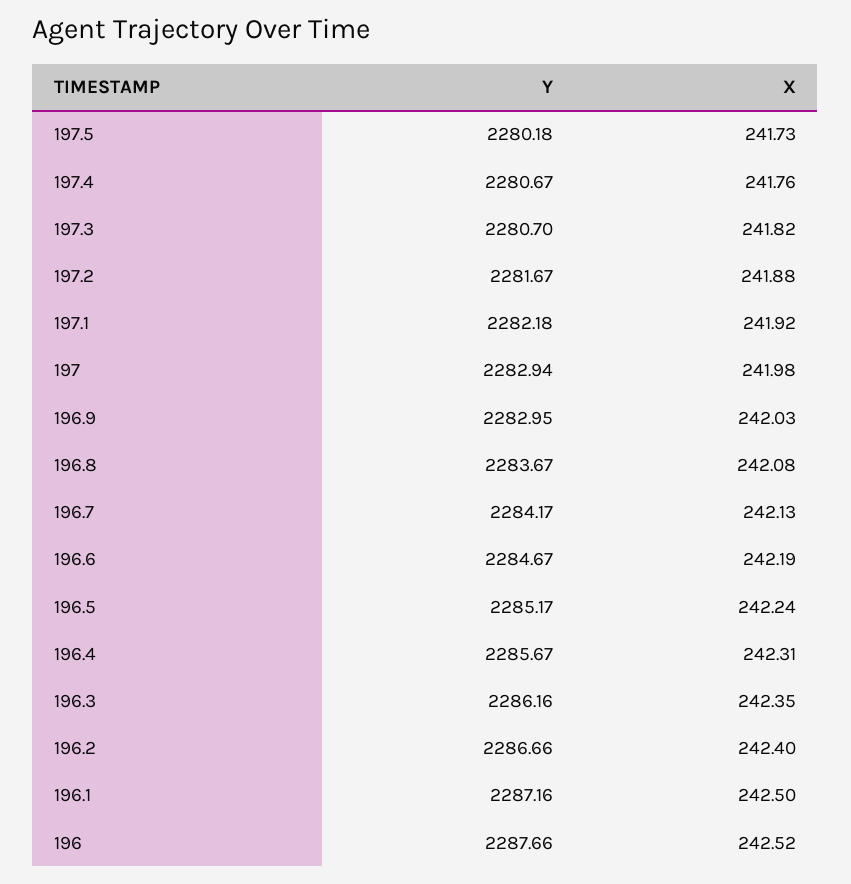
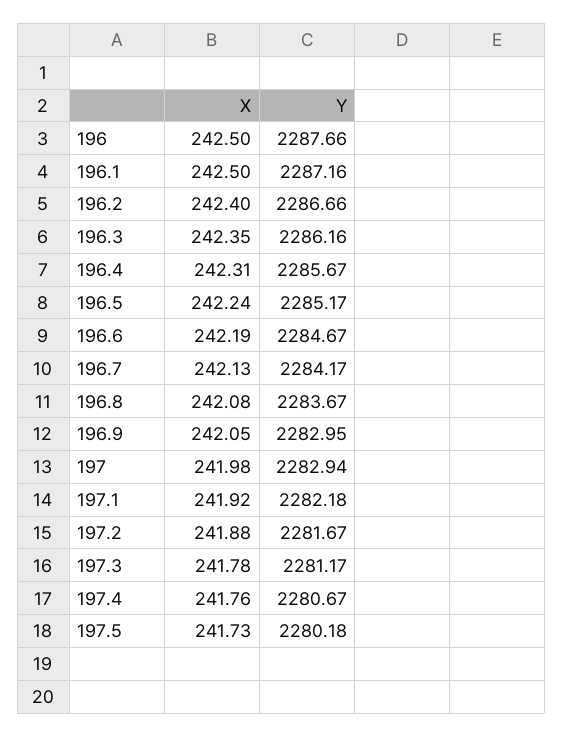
Y, 197.3: 2280.7 -> 2281.17
X, 197.3: 241.82 -> 241.78
X, 196.9: 242.03 -> 242.05
X, 196: 242.52 -> 242.5

